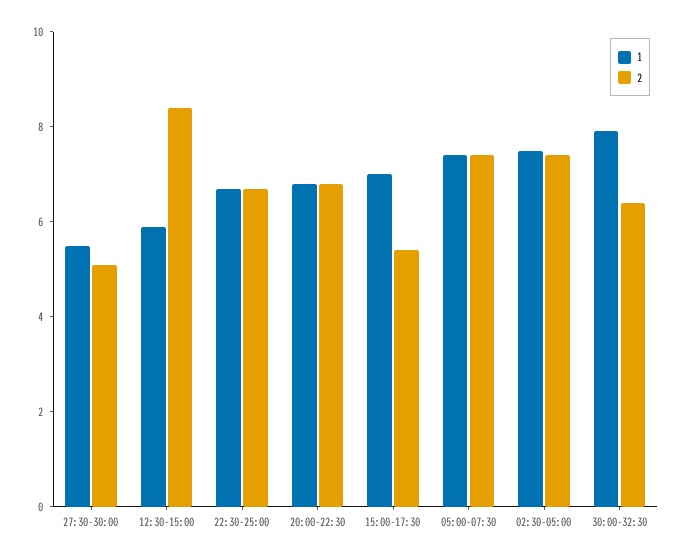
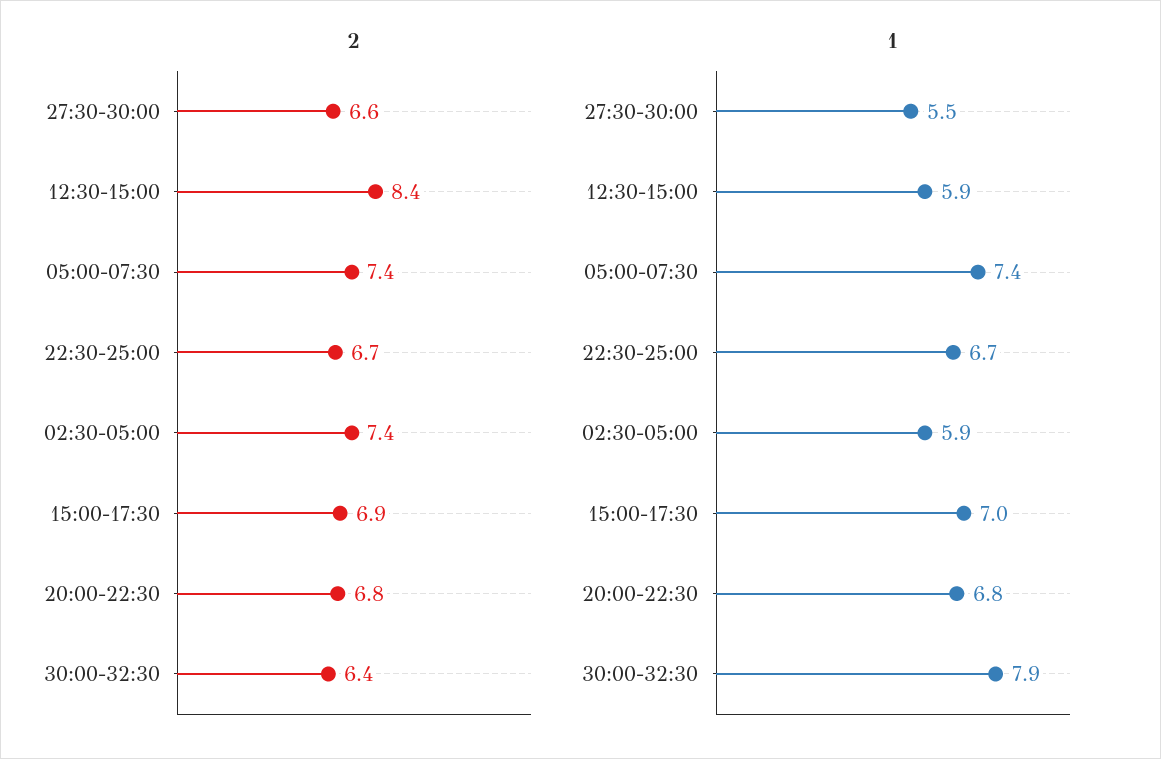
2, 27:30-30:00: 5 -> 6.6
2, 15:00-17:30: 5.5 -> 6.9
1, 02:30-05:00: 7.5 -> 5.9

